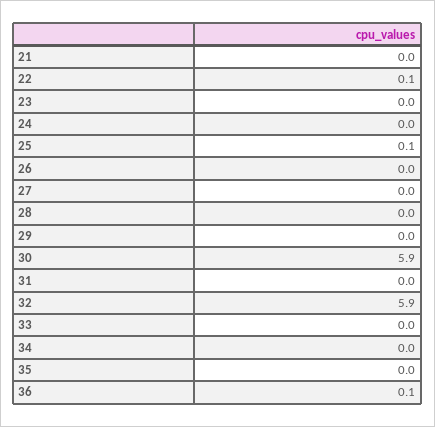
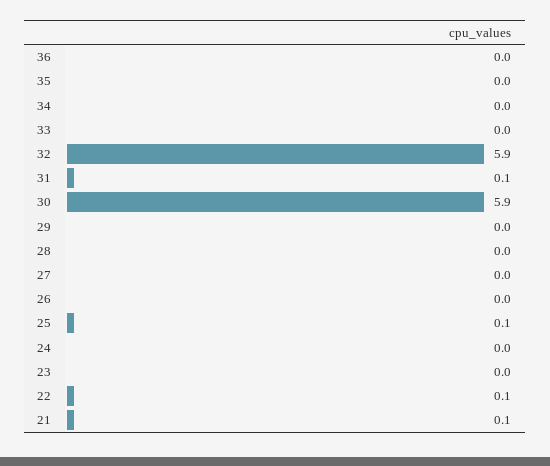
21: 0 -> 0.1
31: 0 -> 0.1
36: 0.1 -> 0

